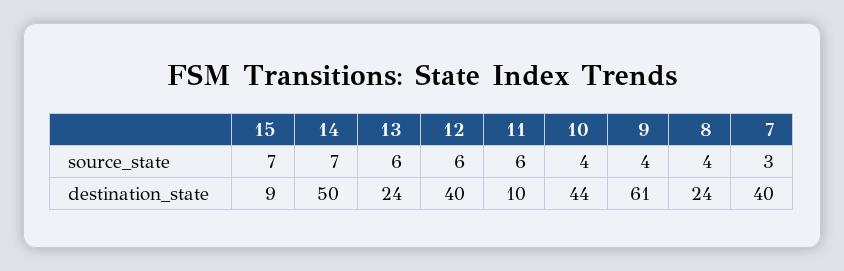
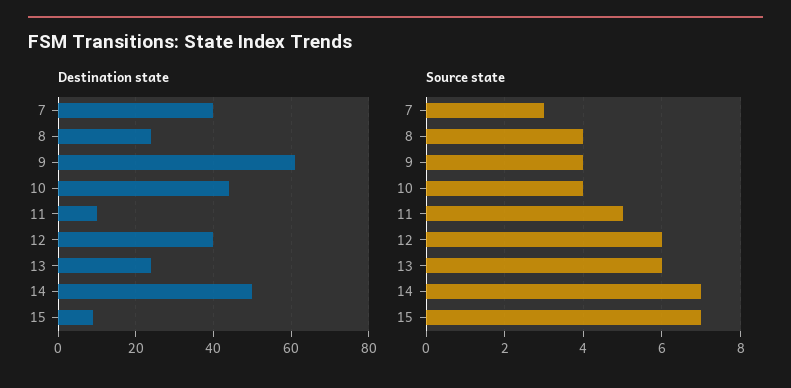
source_state, 11: 6 -> 5

